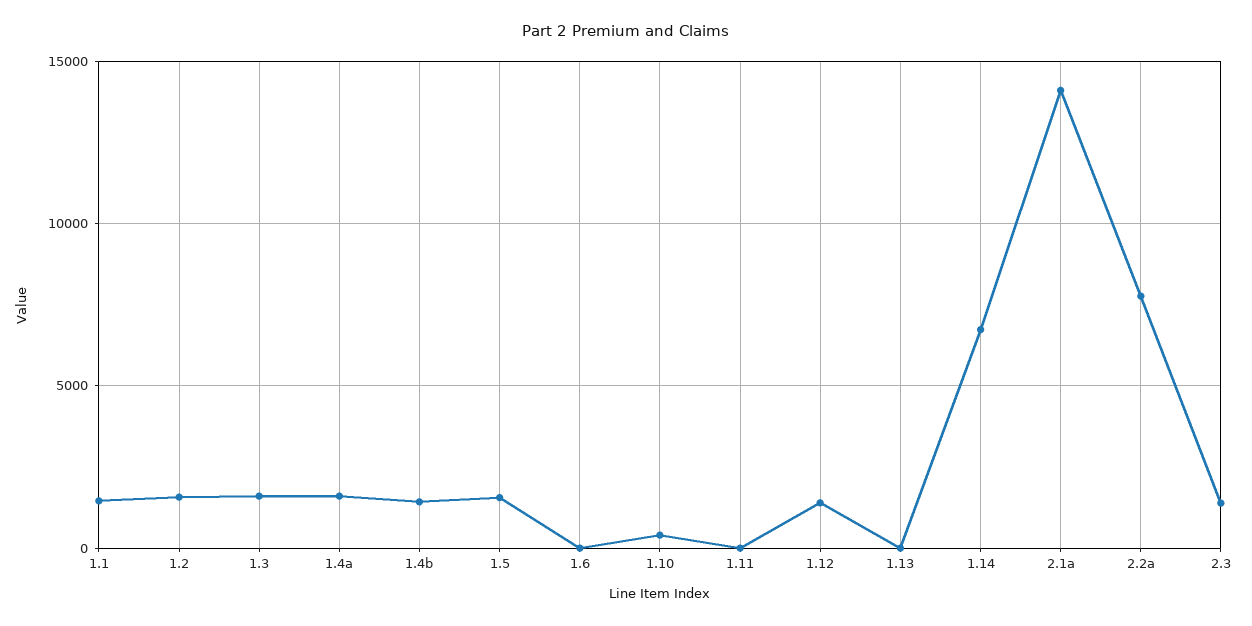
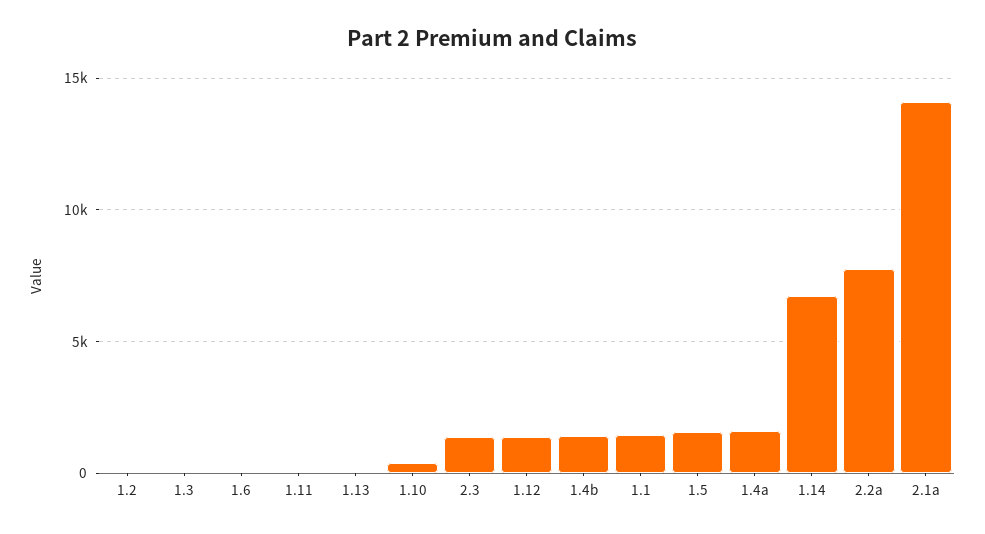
1.2: 1500 -> 0
1.3: 1500 -> 0

